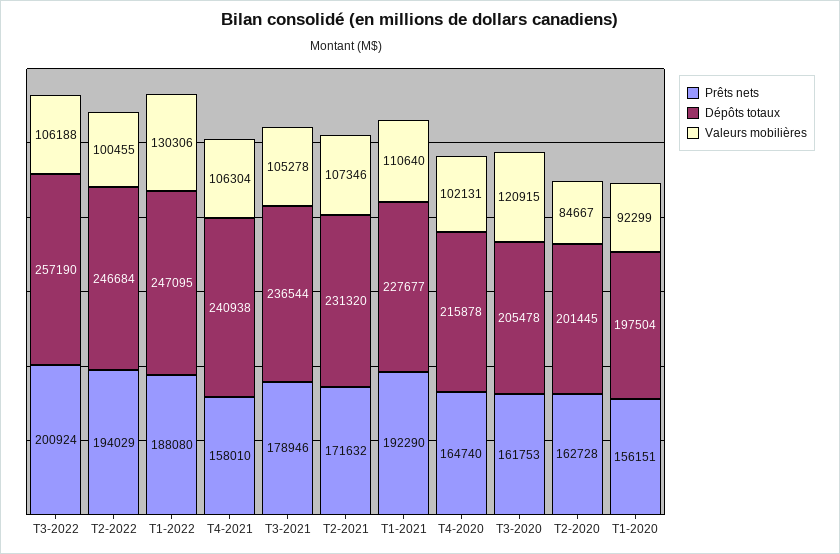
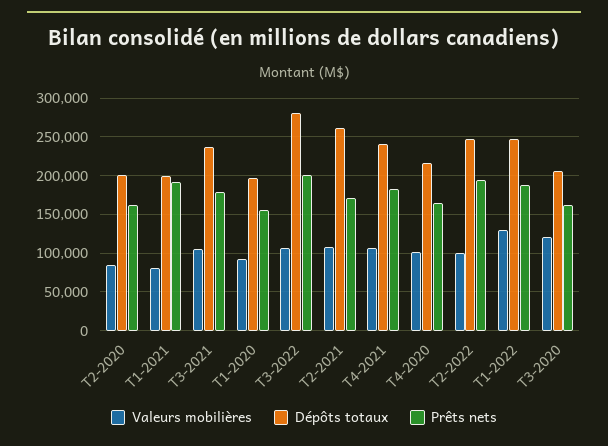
Dépôts totaux, T3-2022: 257190 -> 280000
Prêts nets, T4-2021: 158010 -> 180000
Dépôts totaux, T2-2021: 231320 -> 260000
Dépôts totaux, T1-2021: 227677 -> 200000
Valeurs mobilières, T1-2021: 110640 -> 80000

